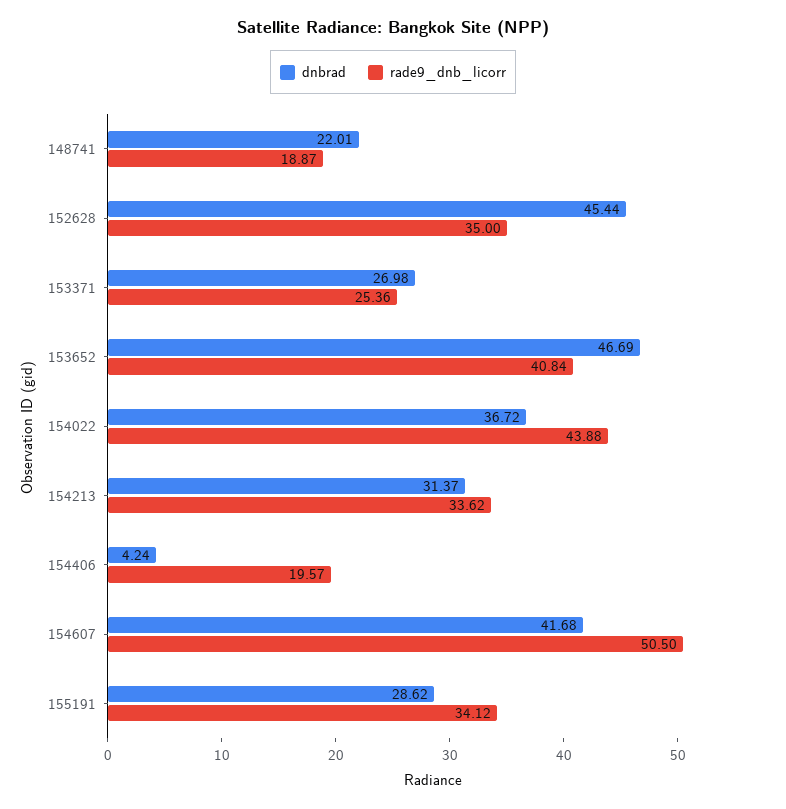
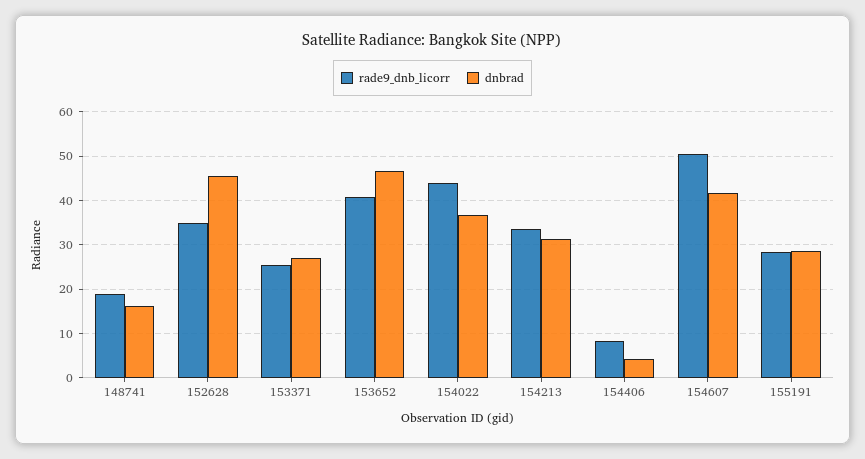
dnbrad, 148741: 22.01 -> 16
rade9_dnb_licorr, 154406: 19.57 -> 8
rade9_dnb_licorr, 155191: 34.12 -> 28

